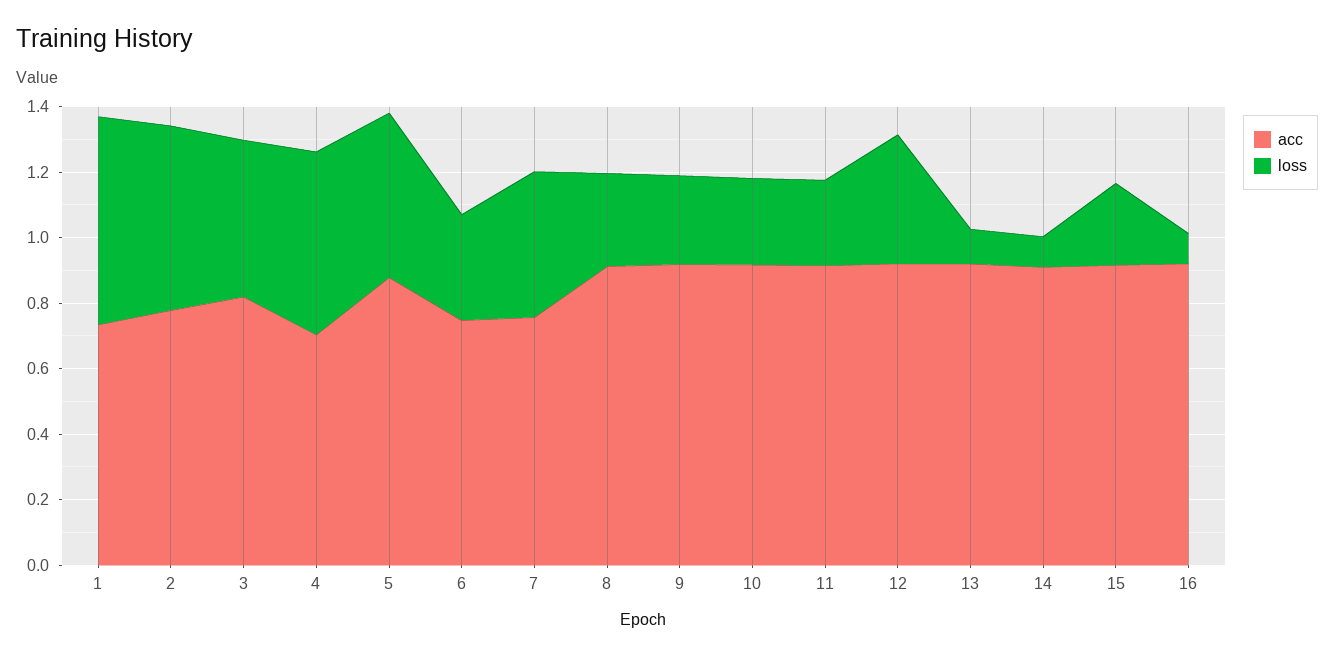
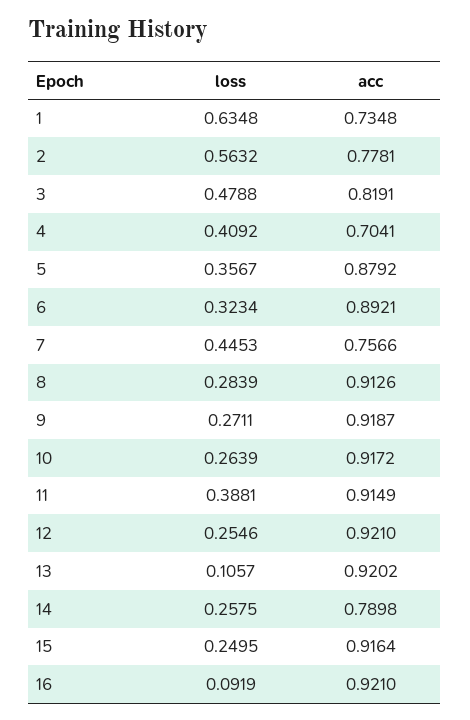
loss, 4: 0.55 -> 0.4092
loss, 5: 0.5 -> 0.3567
acc, 6: 0.75 -> 0.8921
loss, 11: 0.25 -> 0.3881
loss, 12: 0.4 -> 0.2546
acc, 14: 0.9 -> 0.7898
loss, 14: 0.1 -> 0.2575

